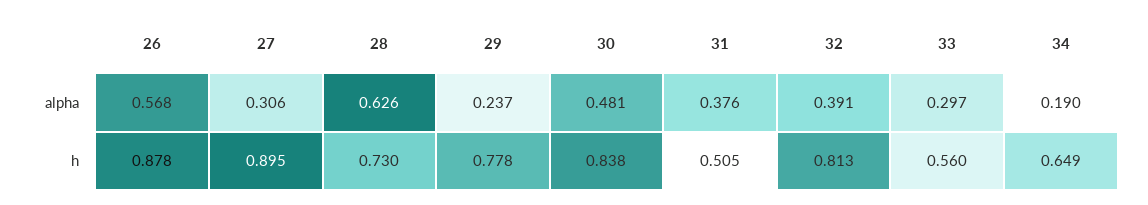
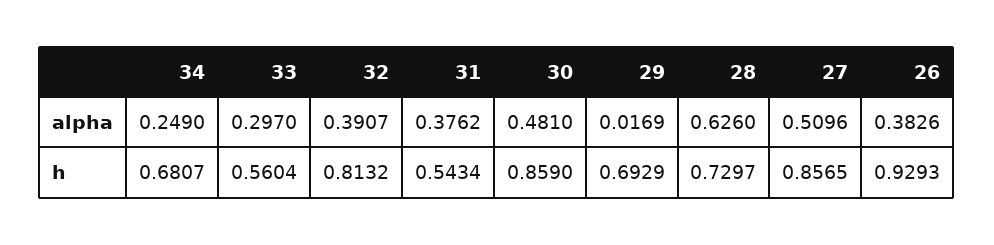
26, alpha: 0.568 -> 0.3826
27, alpha: 0.306 -> 0.5096
29, alpha: 0.237 -> 0.0169
34, alpha: 0.19 -> 0.249
26, h: 0.878 -> 0.9293
27, h: 0.895 -> 0.8565
29, h: 0.778 -> 0.6929
30, h: 0.838 -> 0.859
31, h: 0.505 -> 0.5434
34, h: 0.649 -> 0.6807

